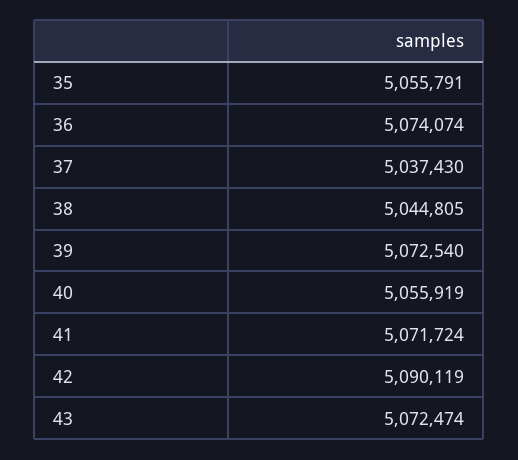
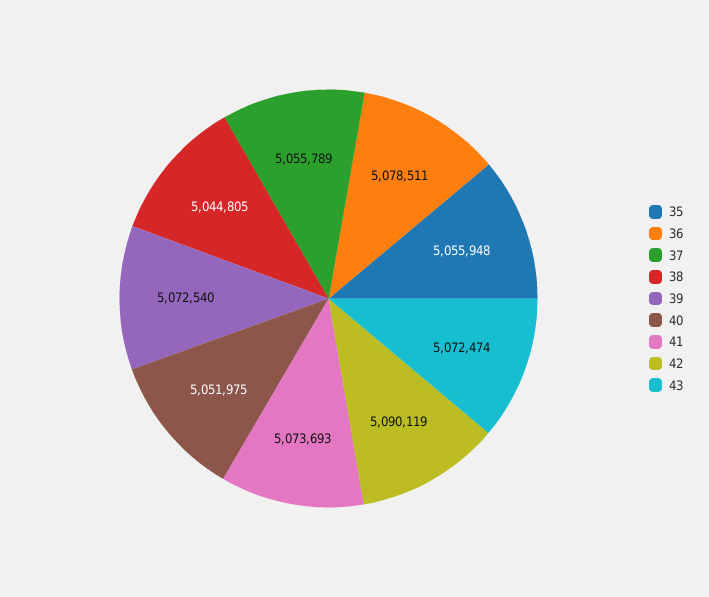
35: 5055791 -> 5055948
36: 5074074 -> 5078511
37: 5037430 -> 5055789
40: 5055919 -> 5051975
41: 5071724 -> 5073693

